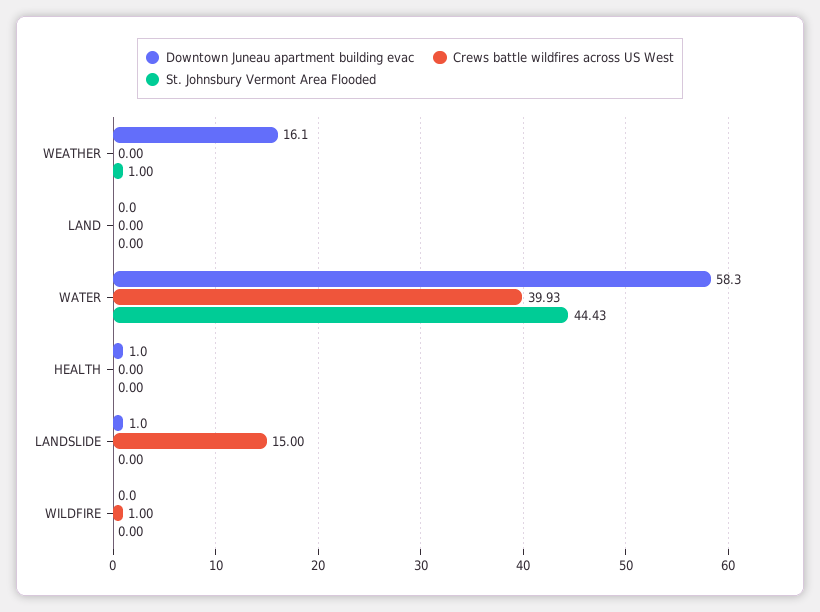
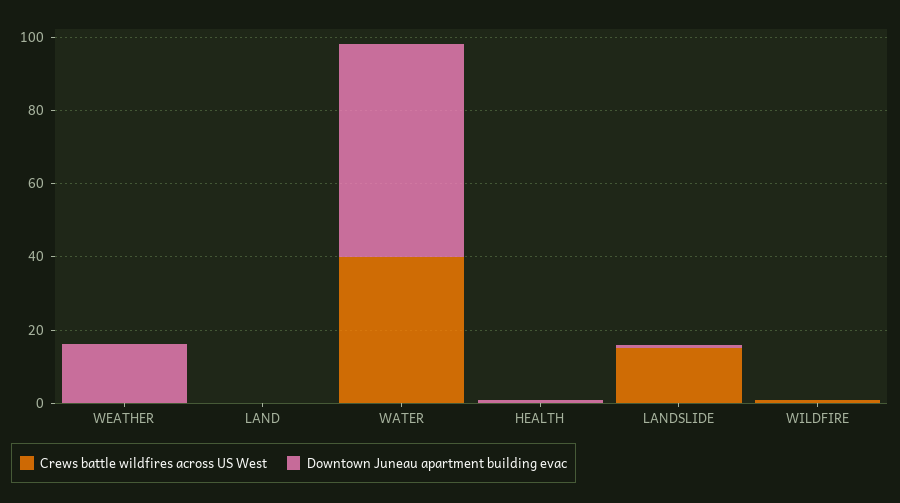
St. Johnsbury Vermont Area Flooded, WEATHER: 1 -> none
St. Johnsbury Vermont Area Flooded, LAND: 0 -> none
St. Johnsbury Vermont Area Flooded, WATER: 44.43 -> none
St. Johnsbury Vermont Area Flooded, HEALTH: 0 -> none
St. Johnsbury Vermont Area Flooded, LANDSLIDE: 0 -> none
St. Johnsbury Vermont Area Flooded, WILDFIRE: 0 -> none

